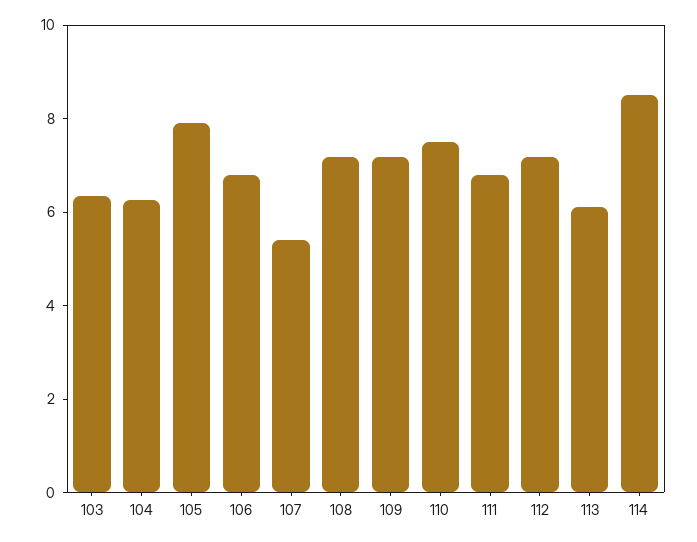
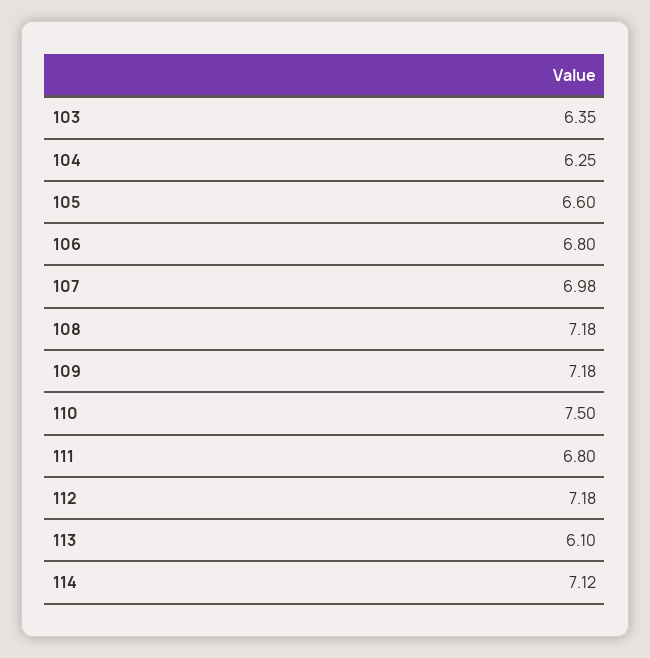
105: 8 -> 6.6
107: 5.5 -> 6.98
114: 8.5 -> 7.12

